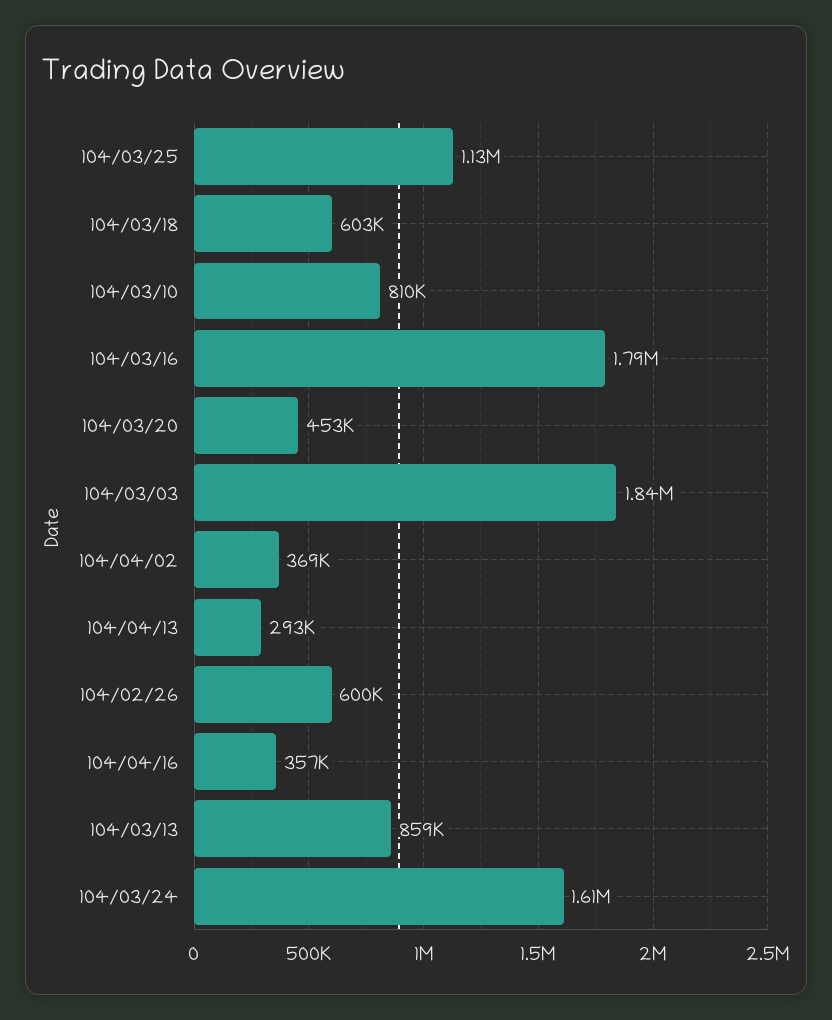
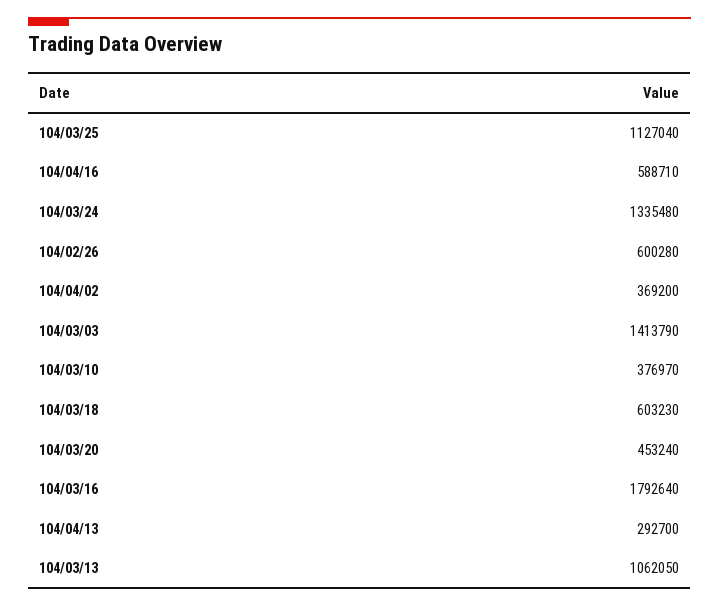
104/03/10: 810000 -> 376970
104/03/03: 1840000 -> 1413790
104/04/16: 357000 -> 588710
104/03/13: 859000 -> 1062050
104/03/24: 1610000 -> 1335480

